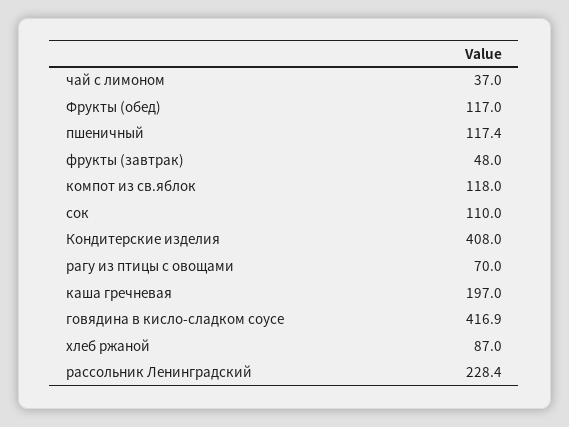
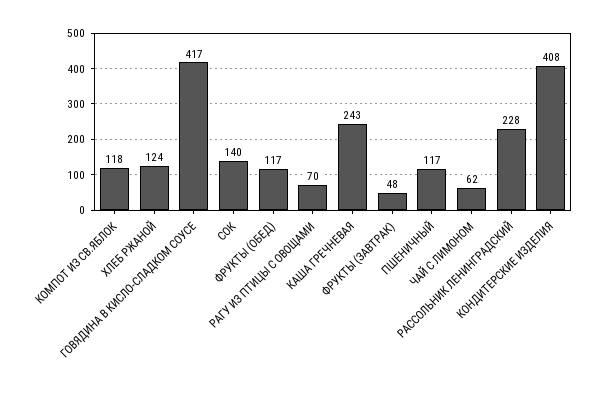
чай с лимоном: 37 -> 62
сок: 110 -> 140
каша гречневая: 197 -> 243
хлеб ржаной: 87 -> 124

